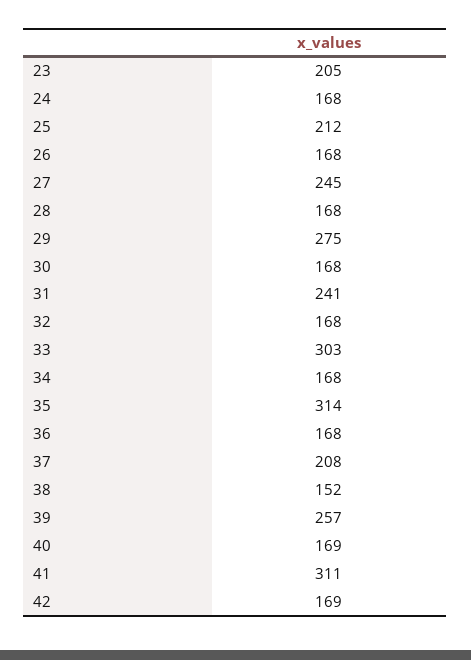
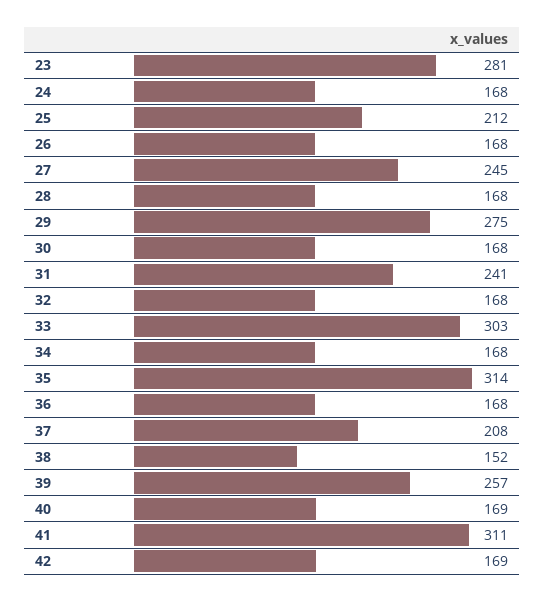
23: 205 -> 281

